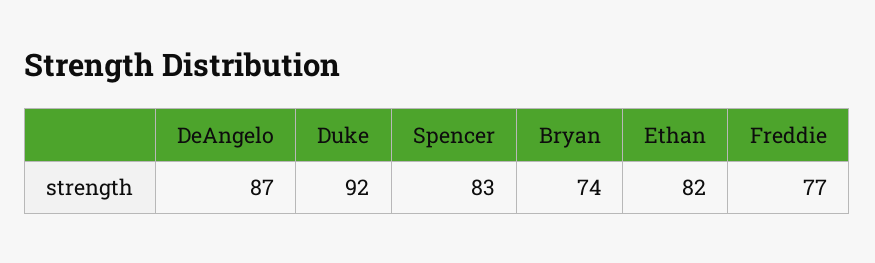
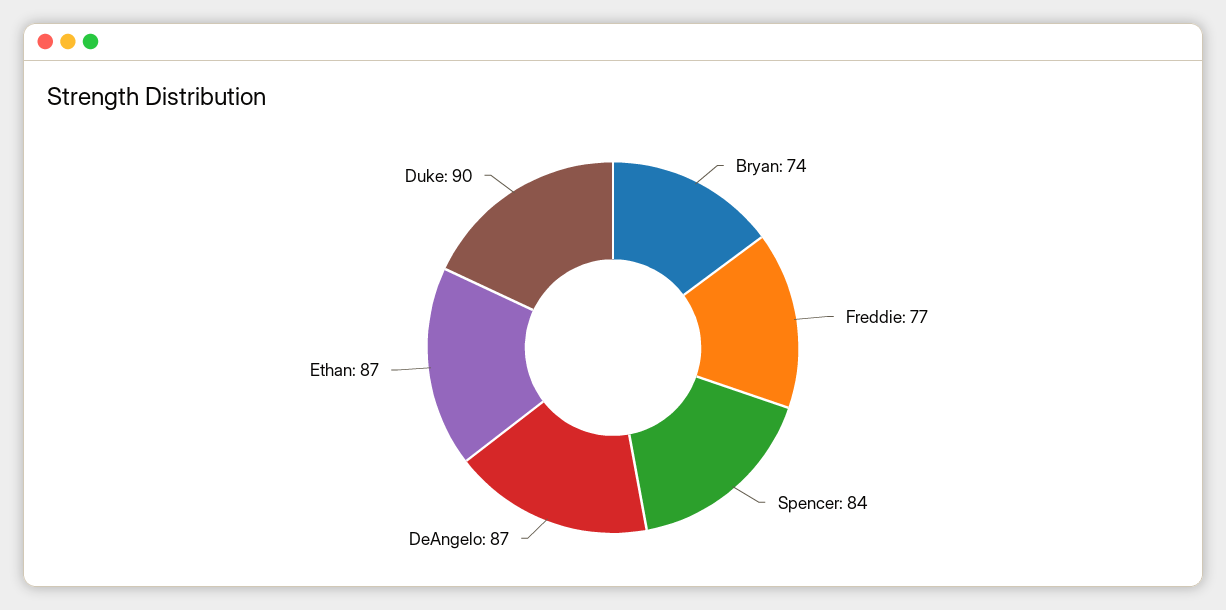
Duke: 92 -> 90
Spencer: 83 -> 84
Ethan: 82 -> 87

